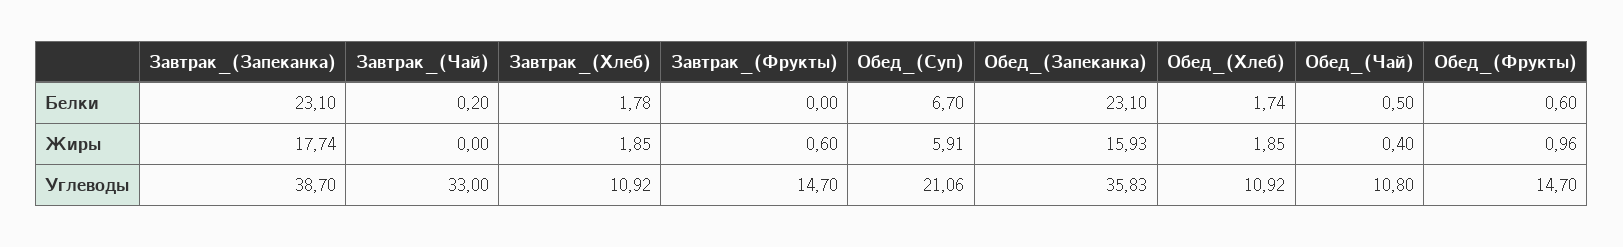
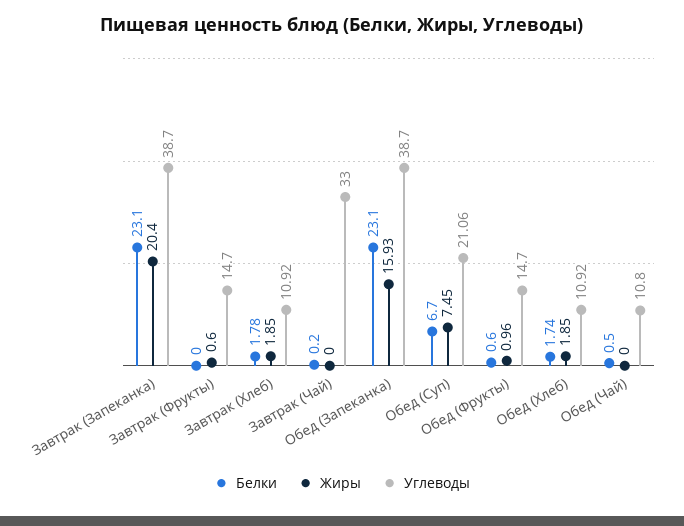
Жиры, Завтрак_(Запеканка): 17.74 -> 20.4
Жиры, Обед_(Суп): 5.91 -> 7.45
Жиры, Обед_(Чай): 0.4 -> 0
Углеводы, Обед_(Запеканка): 35.83 -> 38.7

